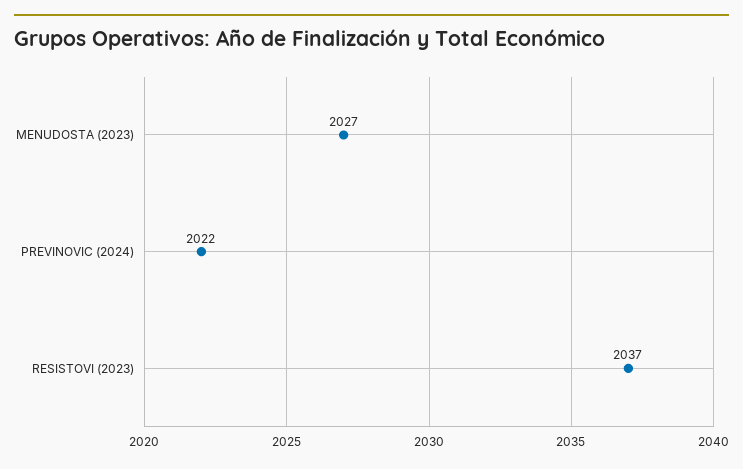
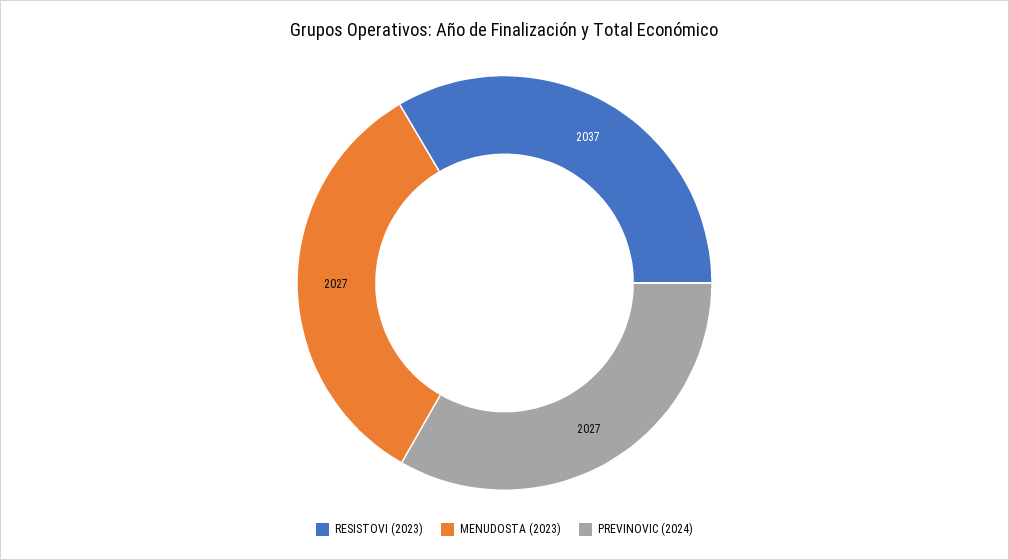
PREVINOVIC (2024): 2022 -> 2027

